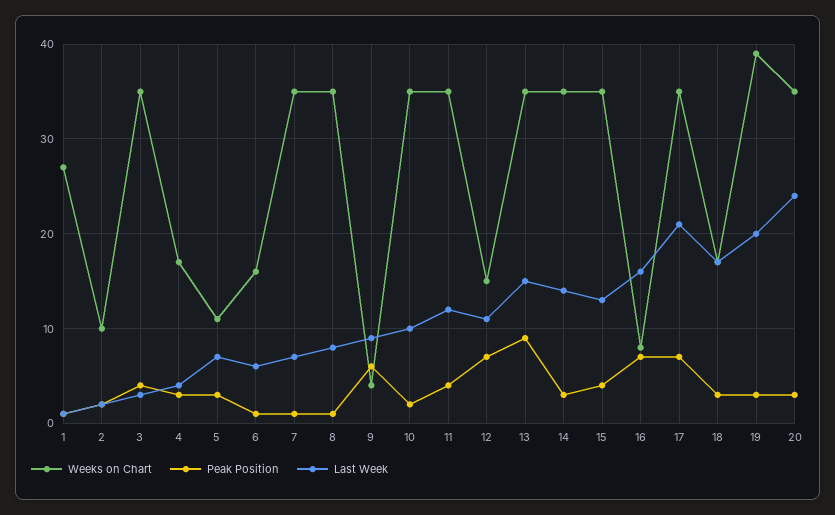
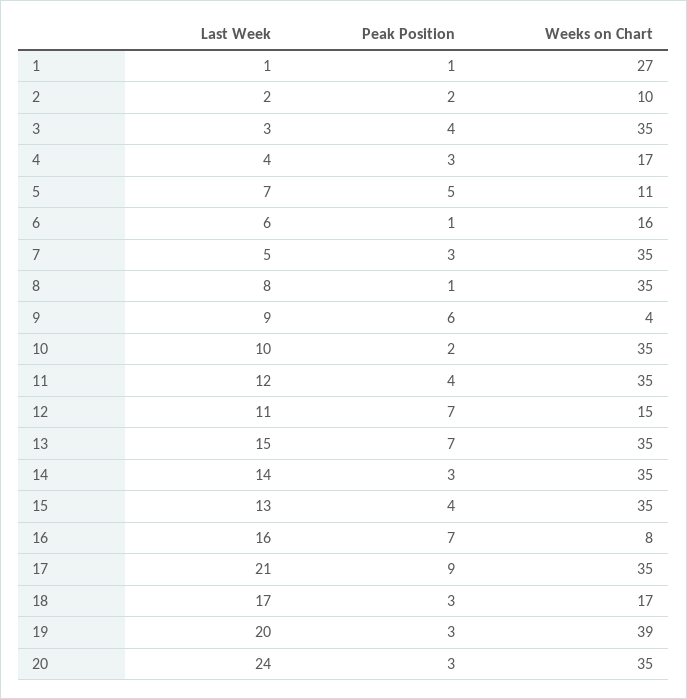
Peak Position, 5: 3 -> 5
Peak Position, 7: 1 -> 3
Last Week, 7: 7 -> 5
Peak Position, 13: 9 -> 7
Peak Position, 17: 7 -> 9

